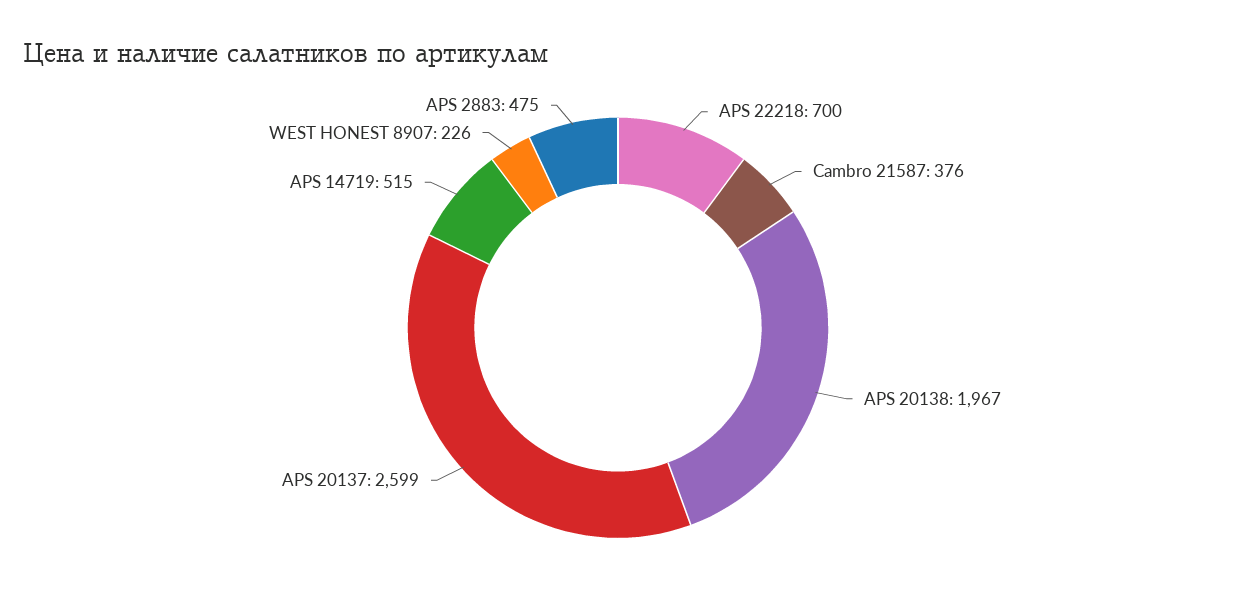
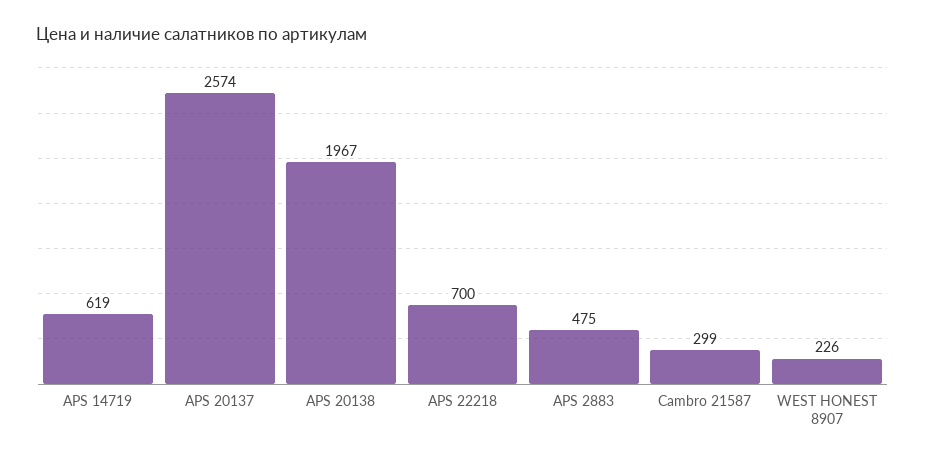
Cambro 21587: 376 -> 299
APS 20137: 2599 -> 2574
APS 14719: 515 -> 619

